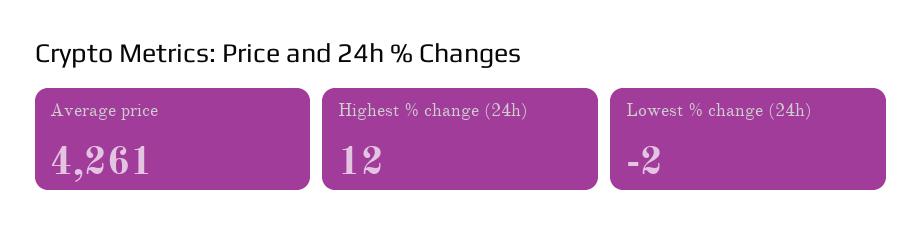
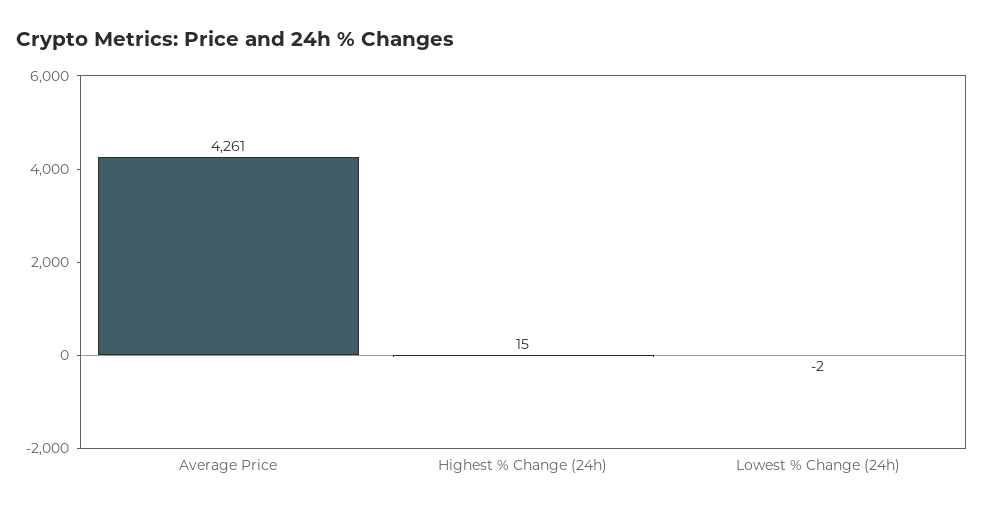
Highest % change (24h): 12 -> 15

